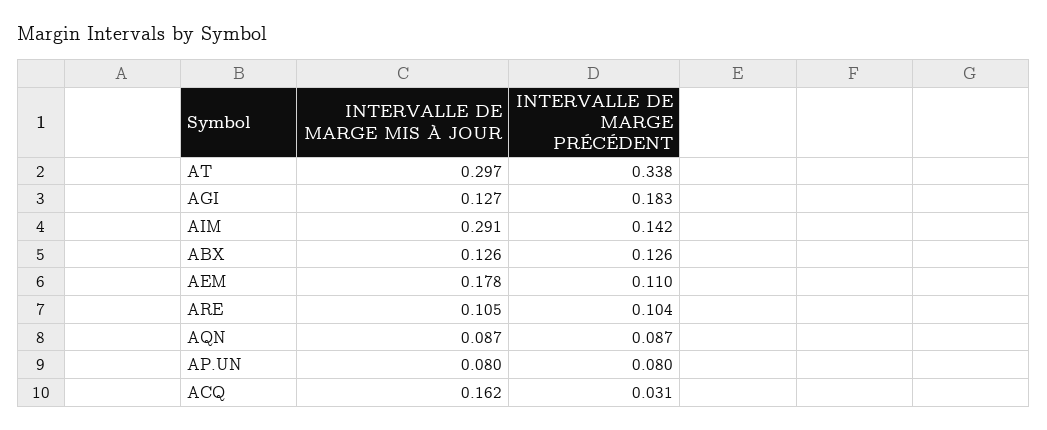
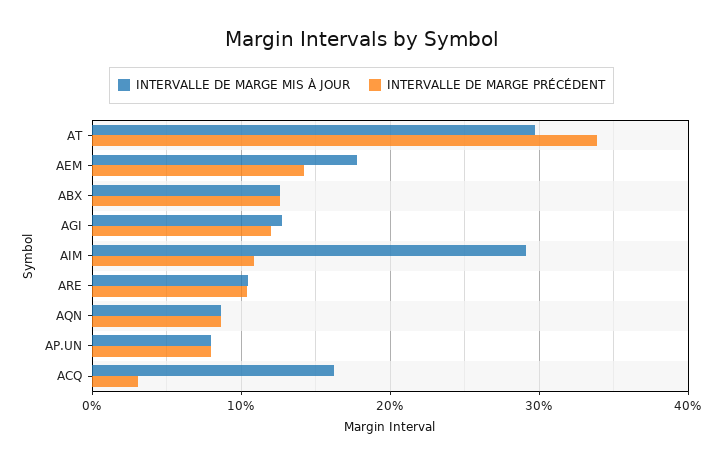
INTERVALLE DE MARGE PRÉCÉDENT, AGI: 0.183 -> 0.12
INTERVALLE DE MARGE PRÉCÉDENT, AIM: 0.142 -> 0.11
INTERVALLE DE MARGE PRÉCÉDENT, AEM: 0.11 -> 0.14

